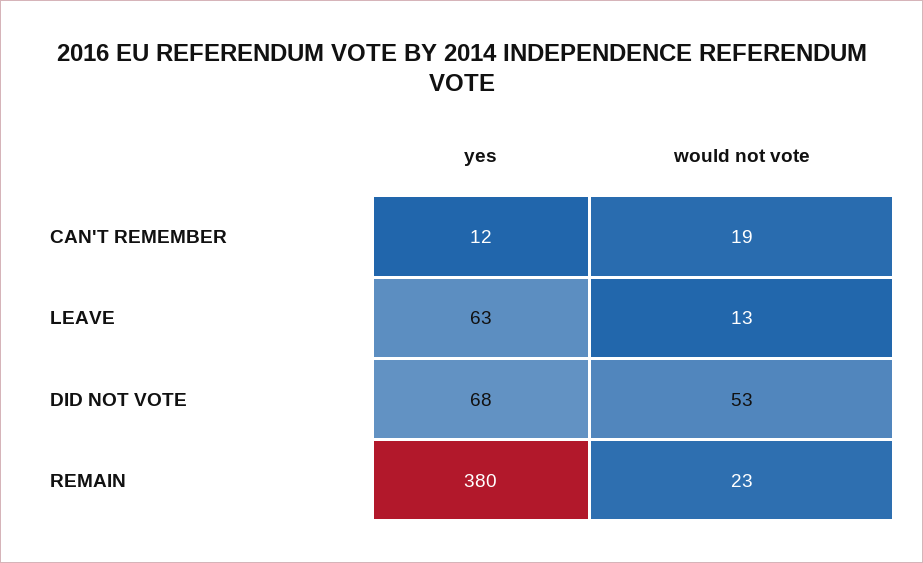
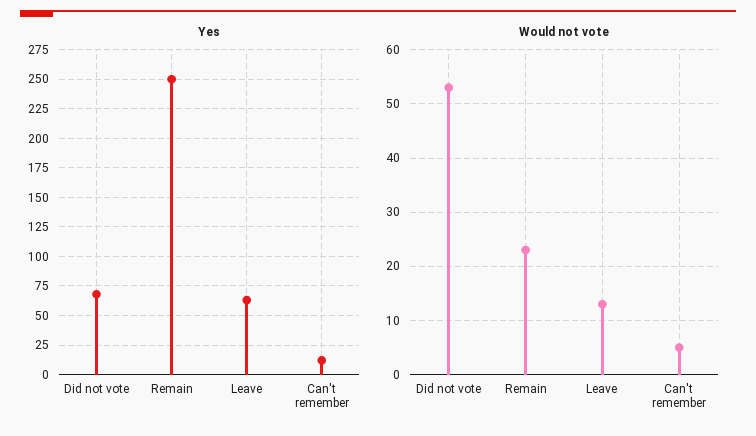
would not vote, CAN'T REMEMBER: 19 -> 5
yes, REMAIN: 380 -> 250

